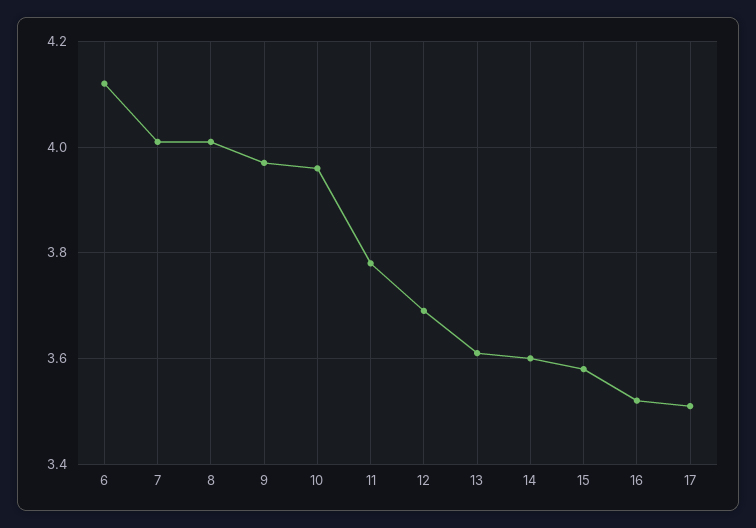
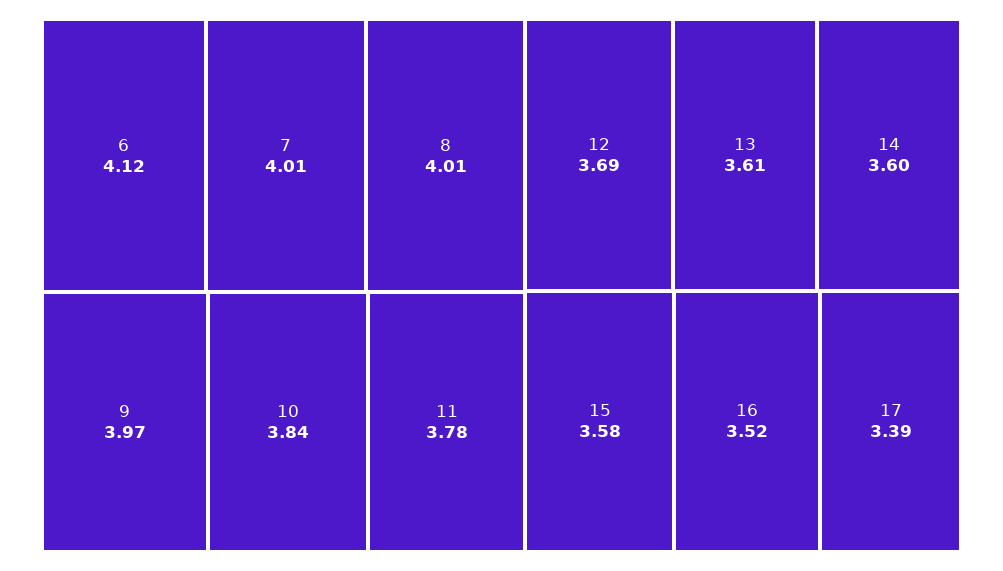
10: 3.95 -> 3.84
17: 3.5 -> 3.39

